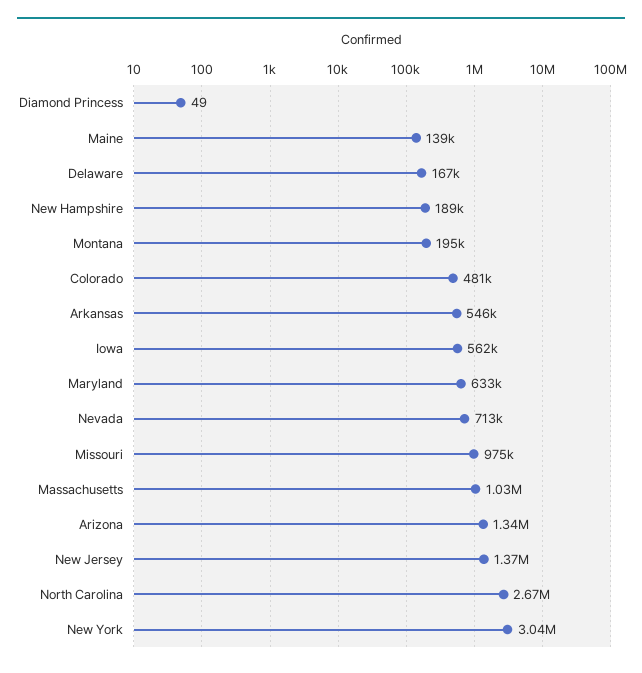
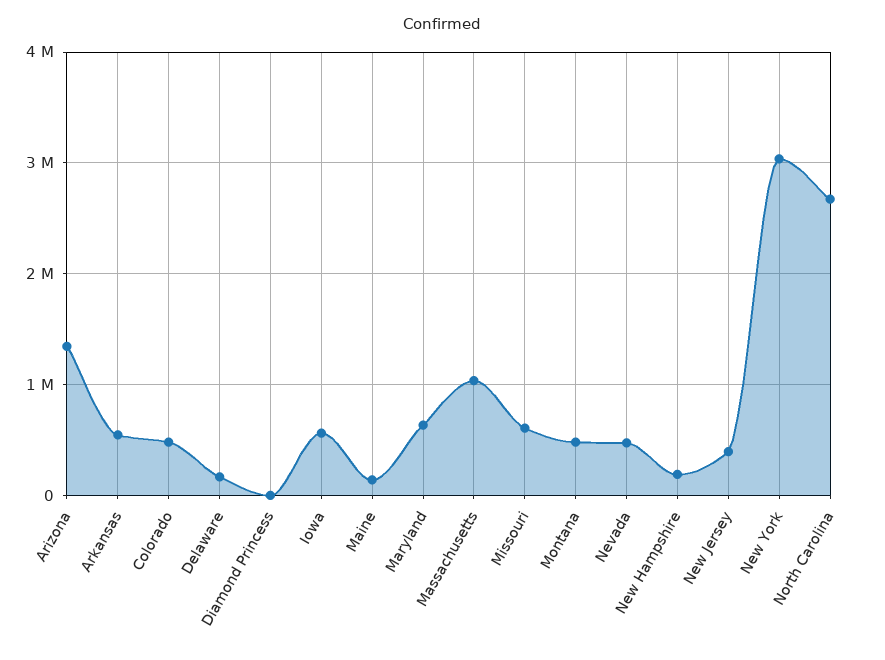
Montana: 195000 -> 500000
Nevada: 713000 -> 500000
Missouri: 975000 -> 600000
New Jersey: 1370000 -> 400000

